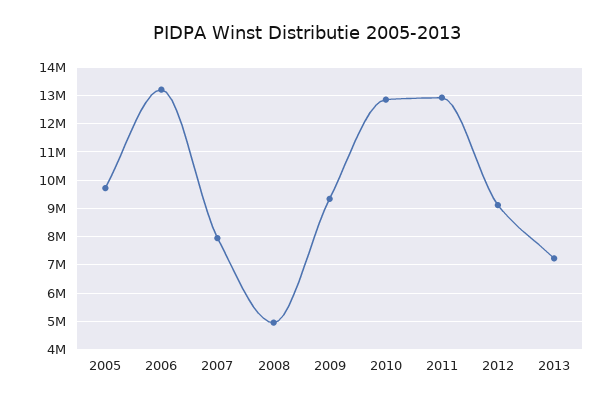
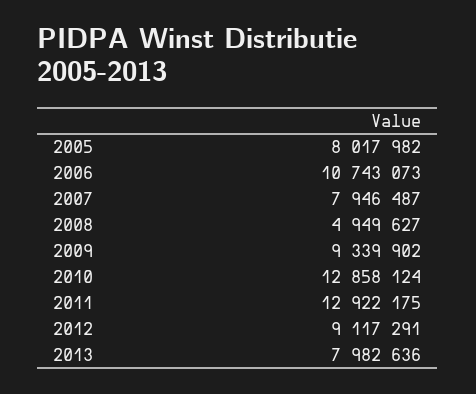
2005: 9750000 -> 8017982
2006: 13250000 -> 10743073
2013: 7250000 -> 7982636

